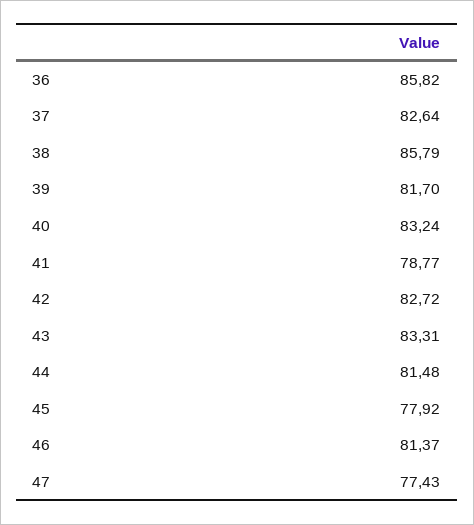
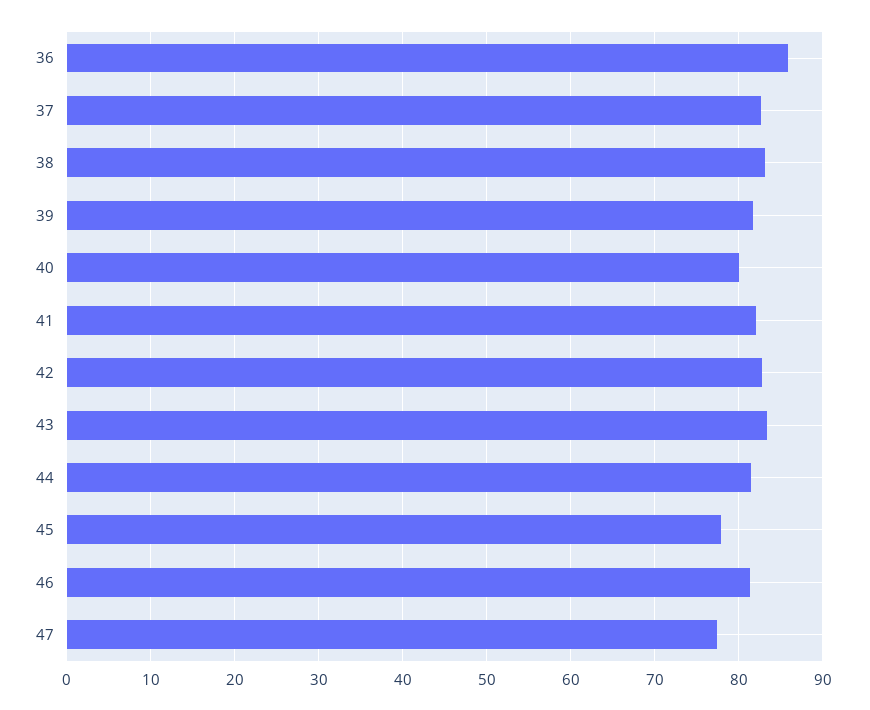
38: 85.79 -> 83
40: 83.24 -> 80
41: 78.77 -> 82

